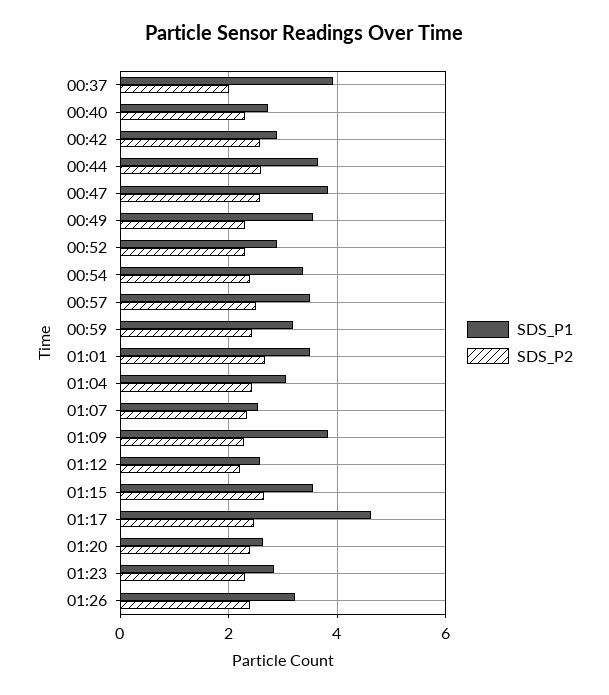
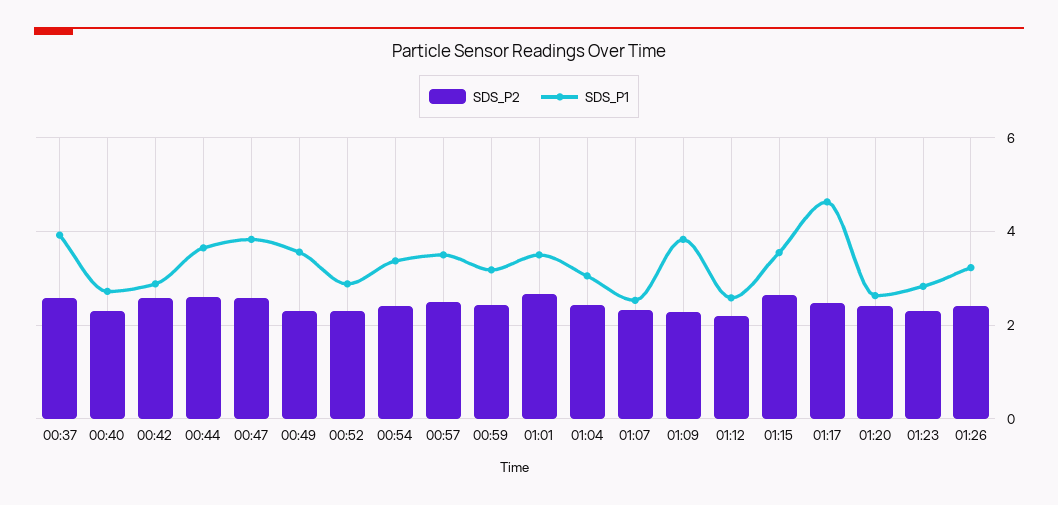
SDS_P2, 00:37: 2 -> 2.6

